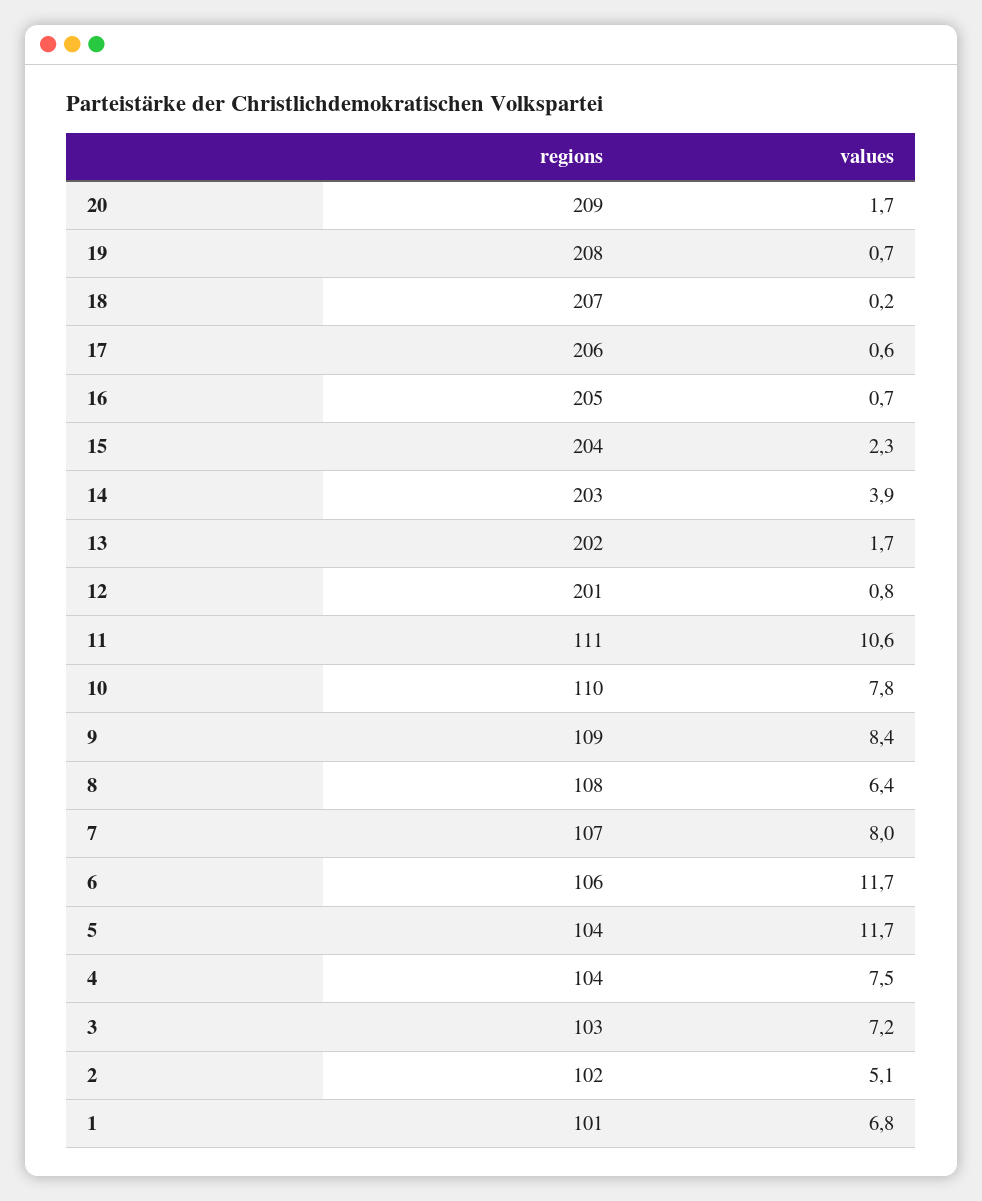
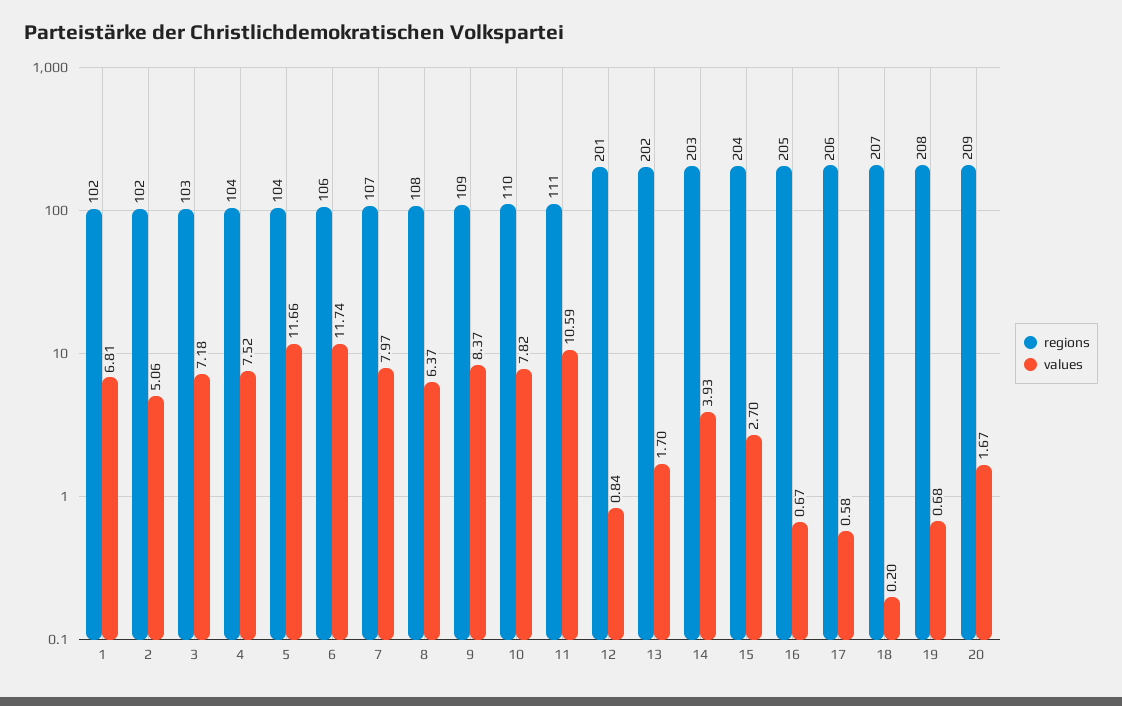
values, 15: 2.3 -> 2.7
regions, 1: 101 -> 102

